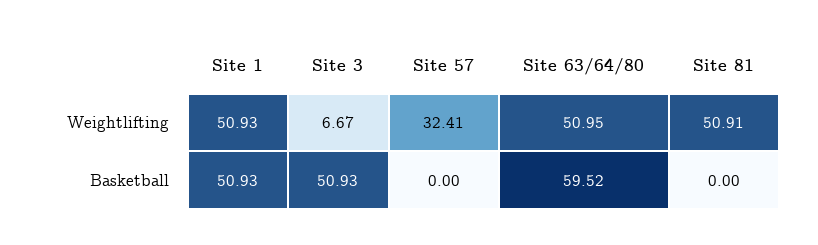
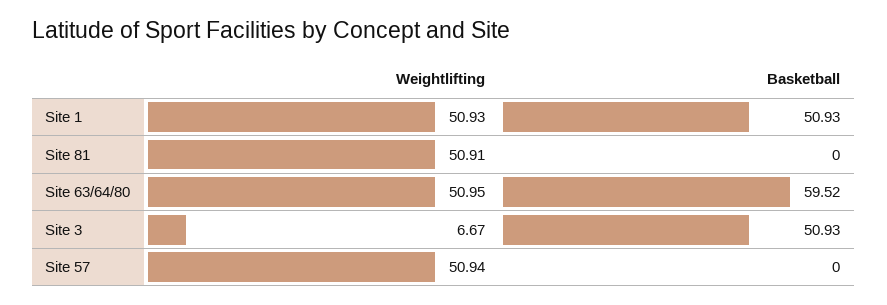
Site 57, Weightlifting: 32.41 -> 50.94

